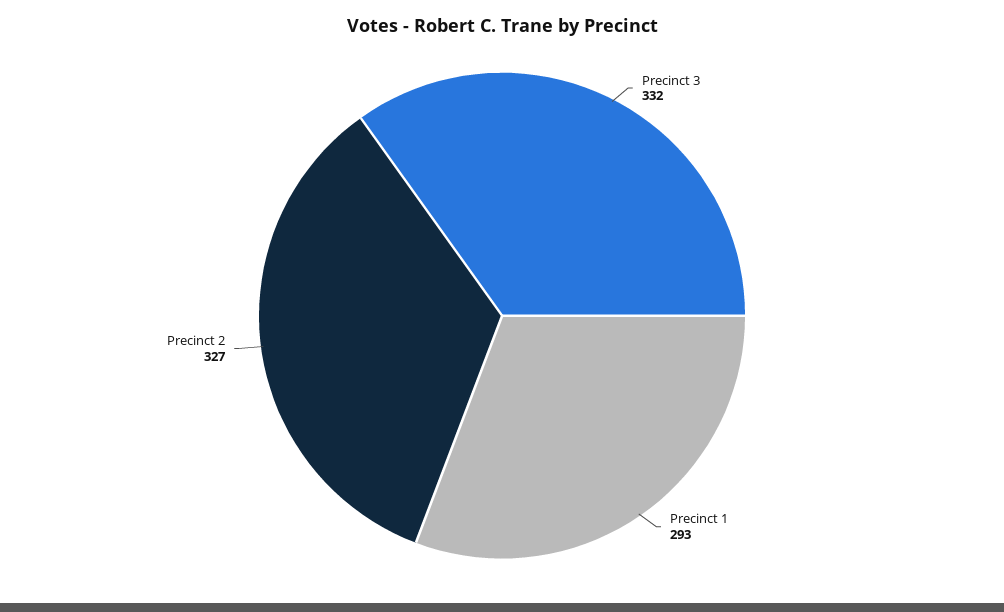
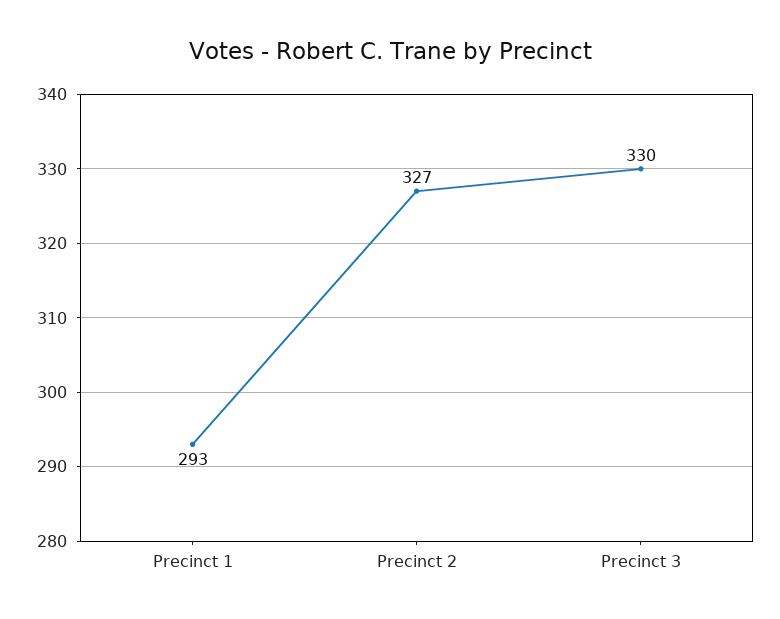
Precinct 3: 332 -> 330

